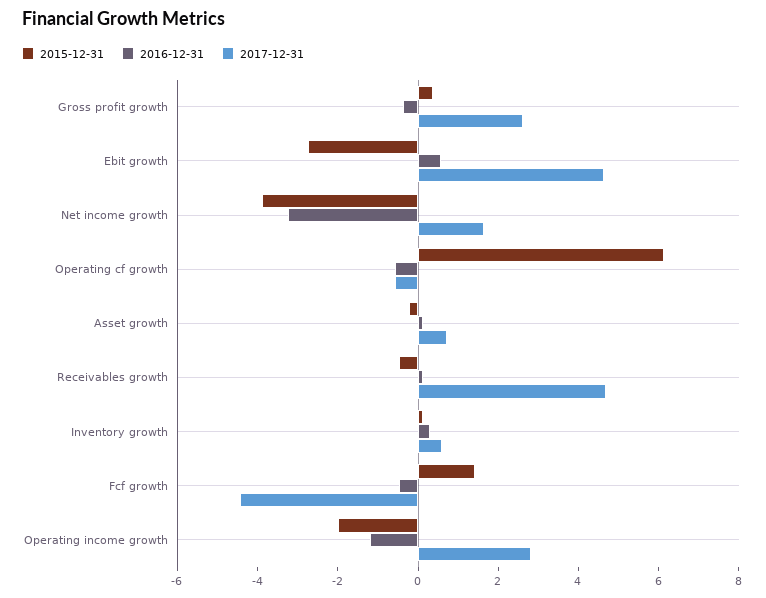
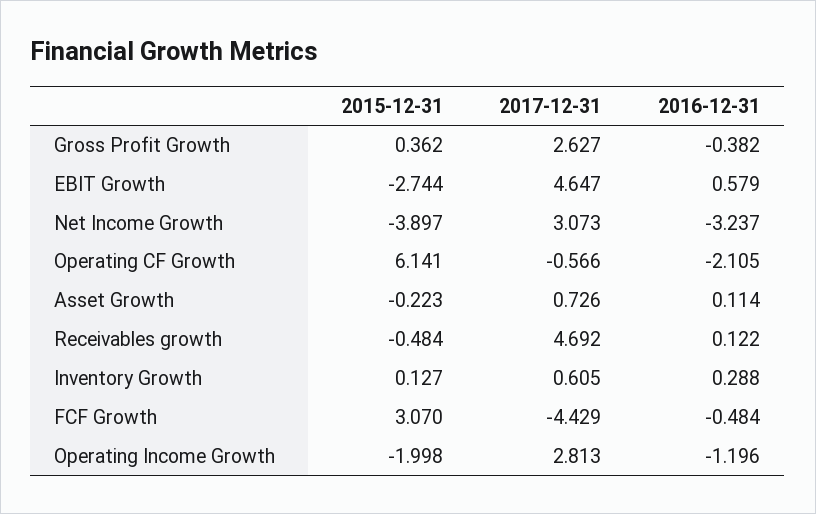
2017-12-31, Net income growth: 1.5 -> 3.073
2016-12-31, Operating cf growth: -0.5 -> -2.105
2015-12-31, Fcf growth: 1.5 -> 3.07

